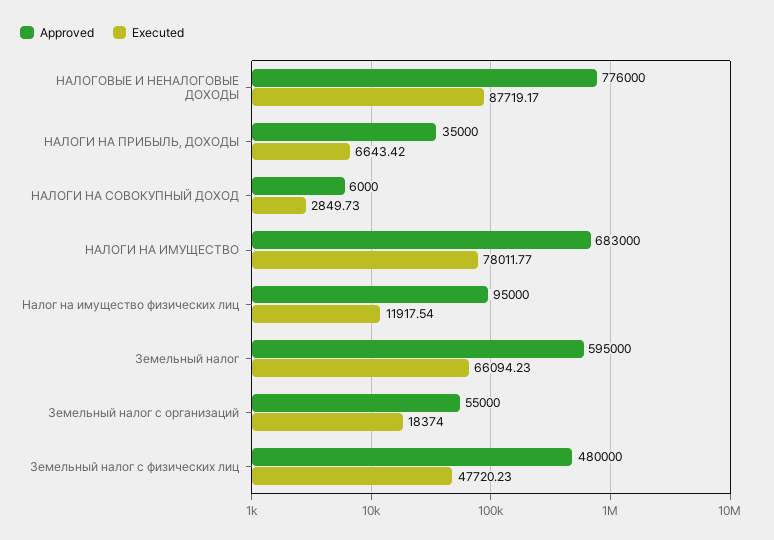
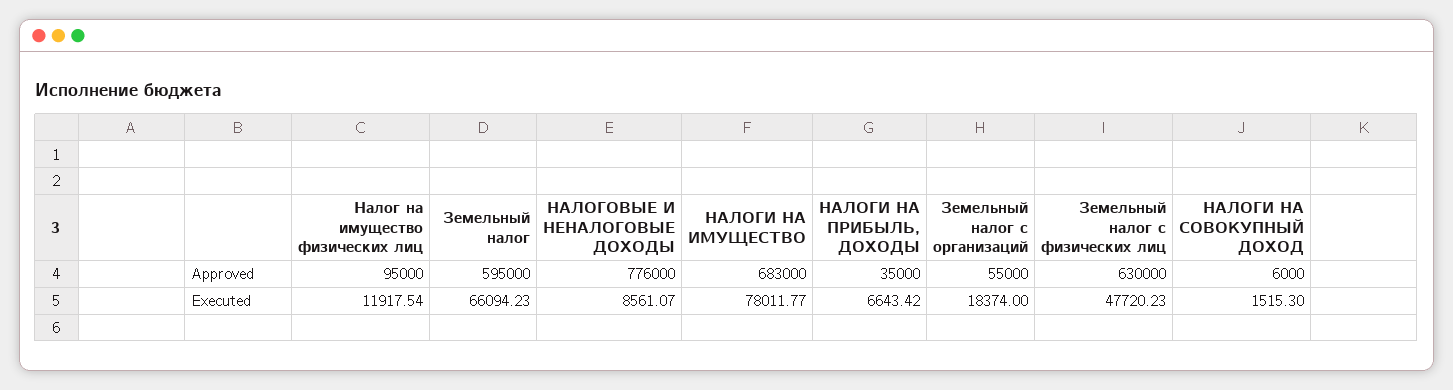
Executed, НАЛОГОВЫЕ И НЕНАЛОГОВЫЕ ДОХОДЫ: 87719.17 -> 8561.07
Executed, НАЛОГИ НА СОВОКУПНЫЙ ДОХОД: 2849.73 -> 1515.3
Approved, Земельный налог с физических лиц: 480000 -> 630000

